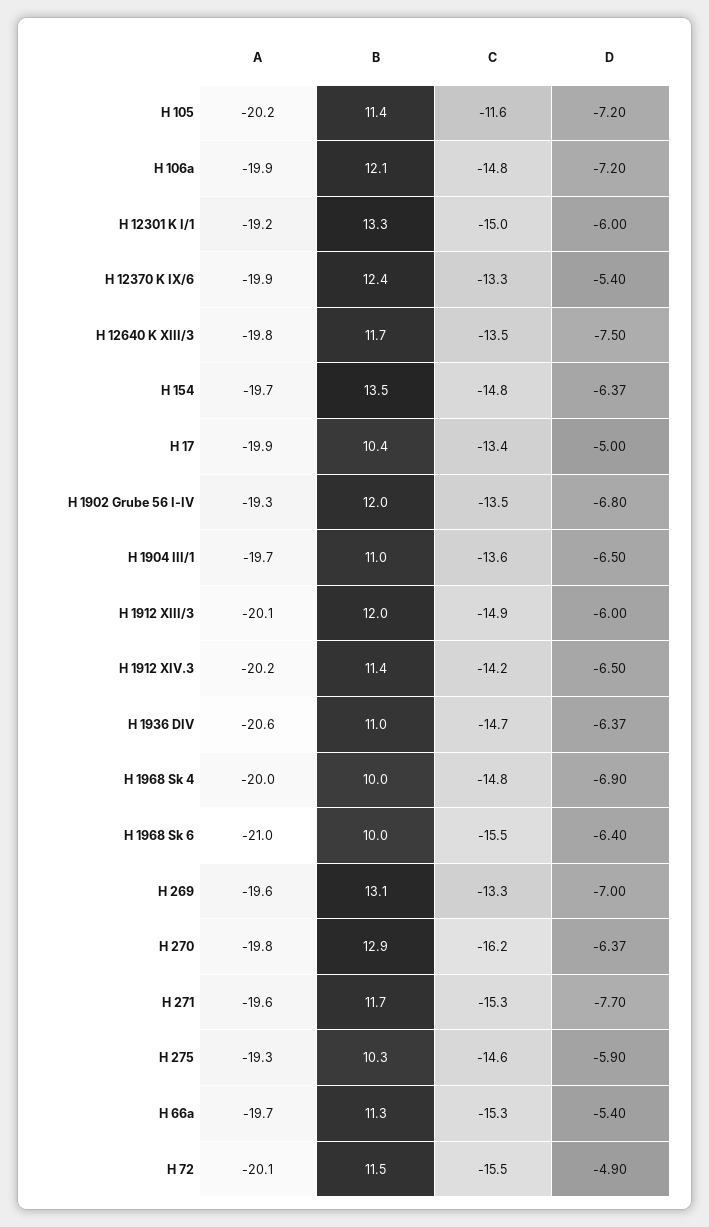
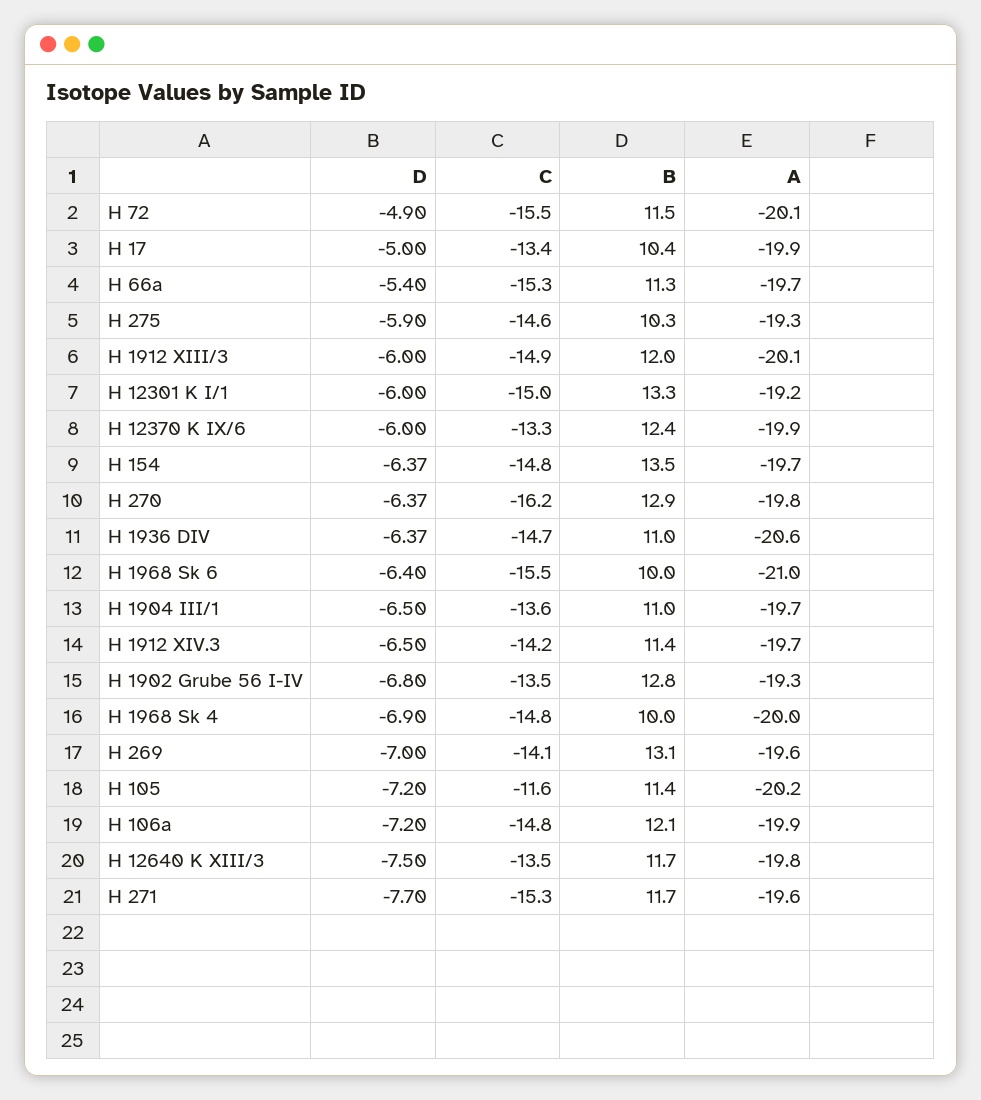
D, H 12370 K IX/6: -5.4 -> -6
B, H 1902 Grube 56 I-IV: 12 -> 12.8
A, H 1912 XIV.3: -20.2 -> -19.7
C, H 269: -13.3 -> -14.1

